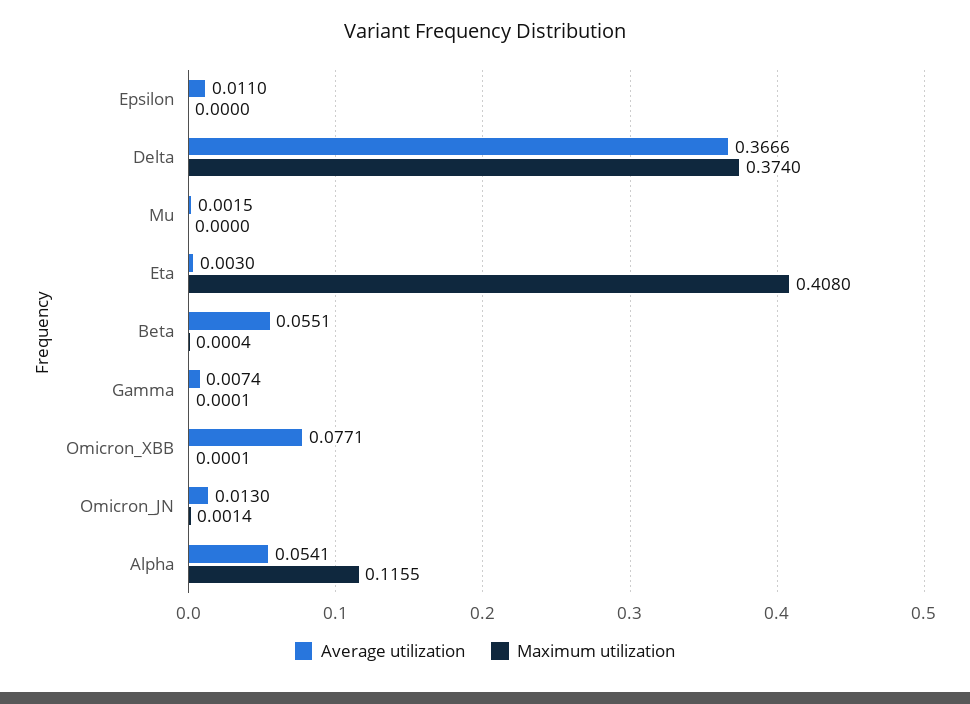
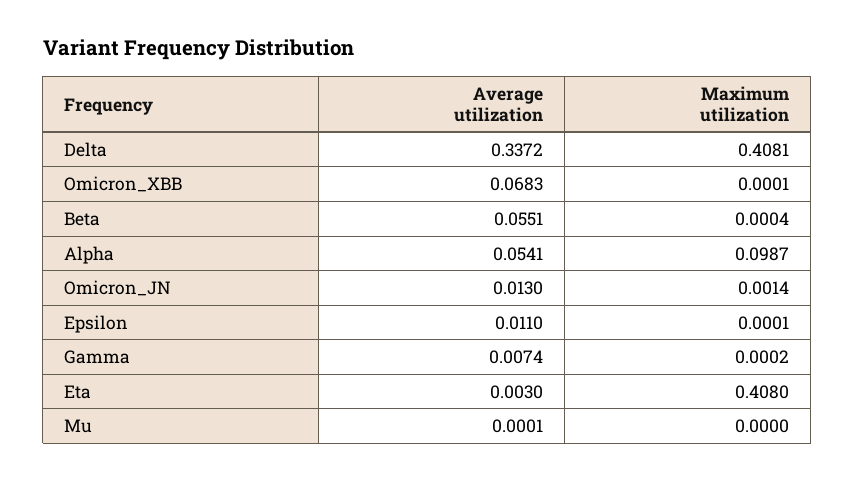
Maximum utilization, Epsilon: 0 -> 0.0001
Average utilization, Delta: 0.3666 -> 0.3372
Maximum utilization, Delta: 0.374 -> 0.4081
Average utilization, Mu: 0.0015 -> 0.0001
Maximum utilization, Gamma: 0.0001 -> 0.0002
Average utilization, Omicron_XBB: 0.0771 -> 0.0683
Maximum utilization, Alpha: 0.1155 -> 0.0987

